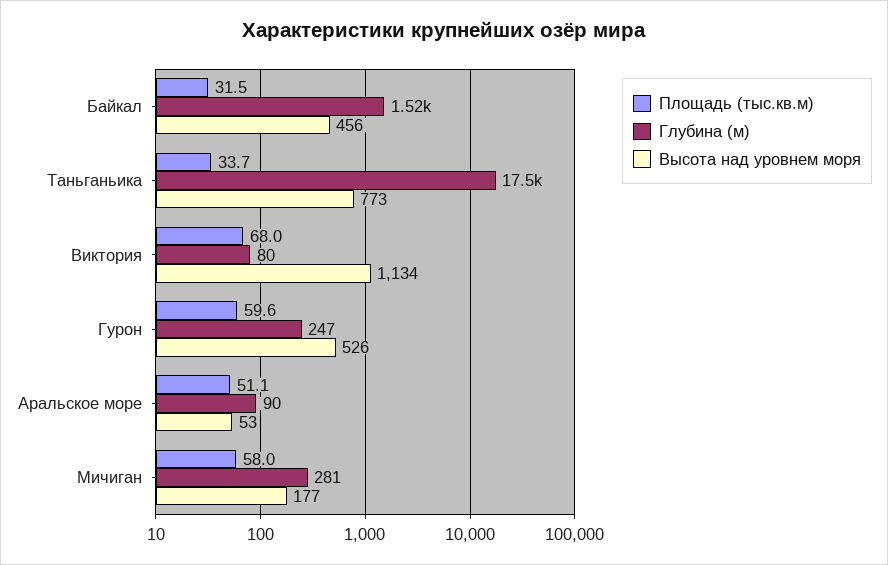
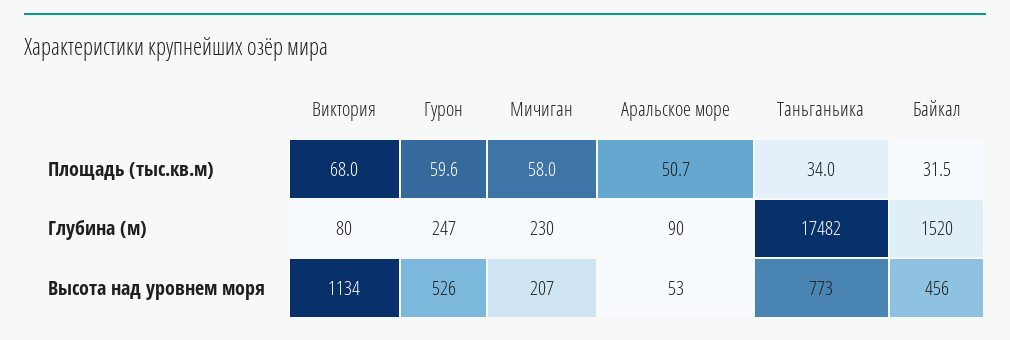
Площадь (тыс.кв.м), Таньганьика: 33.7 -> 34
Площадь (тыс.кв.м), Аральское море: 51.1 -> 50.7
Глубина (м), Мичиган: 281 -> 230
Высота над уровнем моря, Мичиган: 177 -> 207

